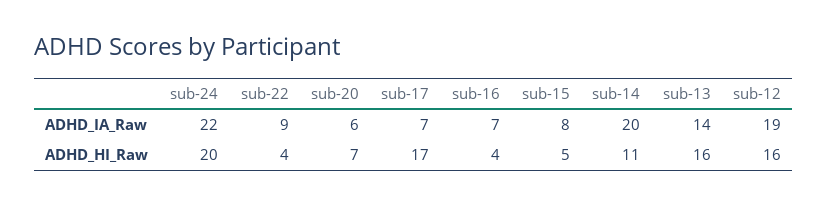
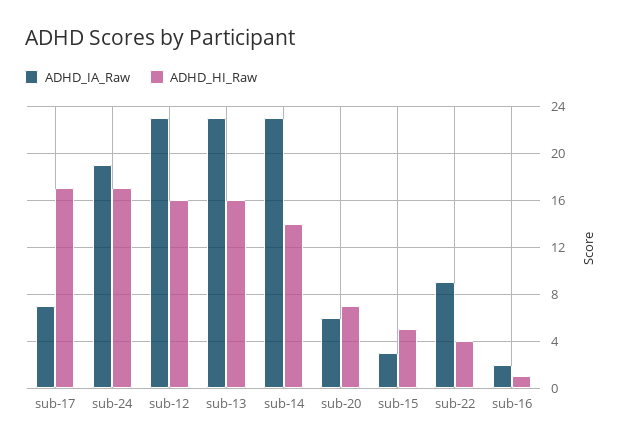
ADHD_IA_Raw, sub-24: 22 -> 19
ADHD_IA_Raw, sub-16: 7 -> 2
ADHD_IA_Raw, sub-15: 8 -> 3
ADHD_IA_Raw, sub-14: 20 -> 23
ADHD_IA_Raw, sub-13: 14 -> 23
ADHD_IA_Raw, sub-12: 19 -> 23
ADHD_HI_Raw, sub-24: 20 -> 17
ADHD_HI_Raw, sub-16: 4 -> 1
ADHD_HI_Raw, sub-14: 11 -> 14

